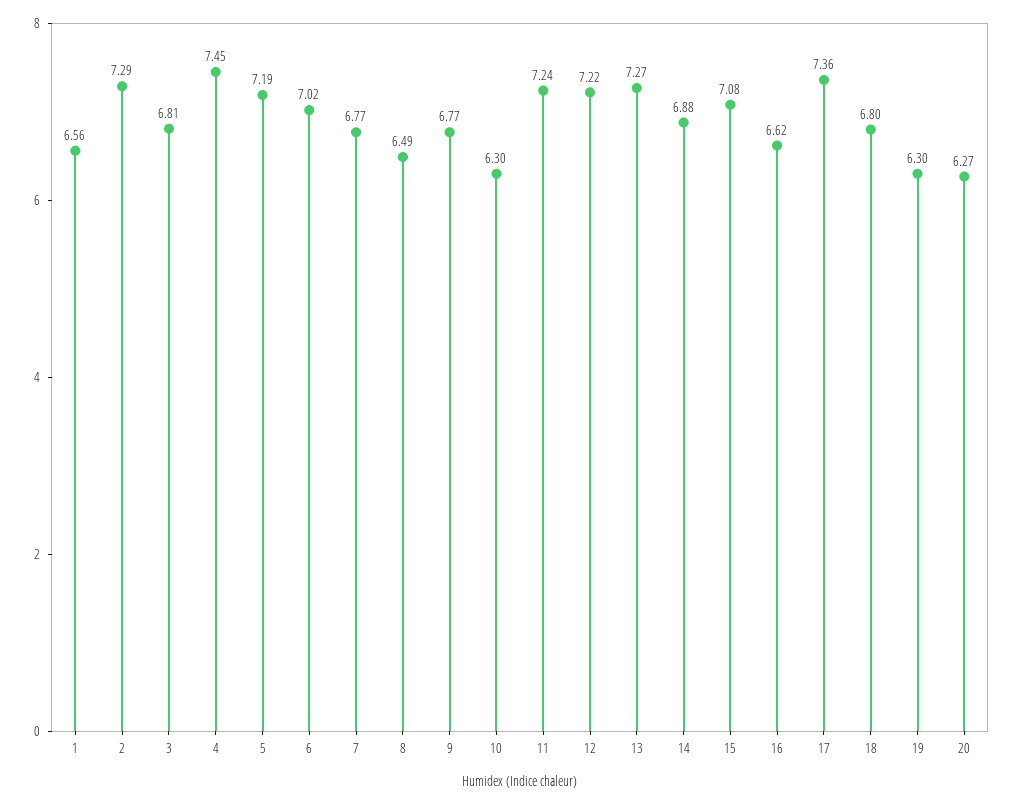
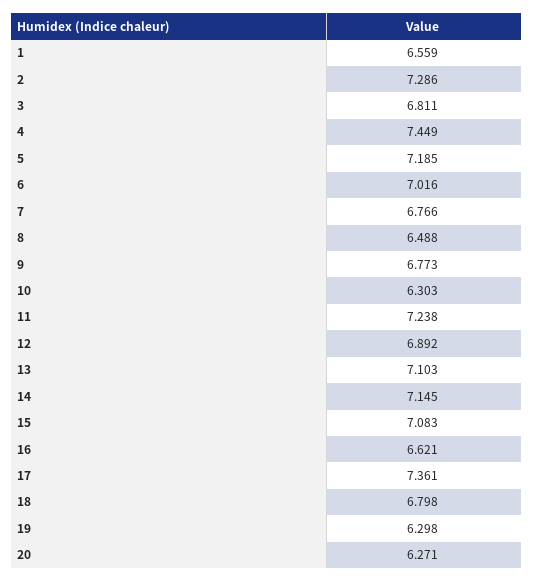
12: 7.22 -> 6.892
13: 7.27 -> 7.103
14: 6.88 -> 7.145

